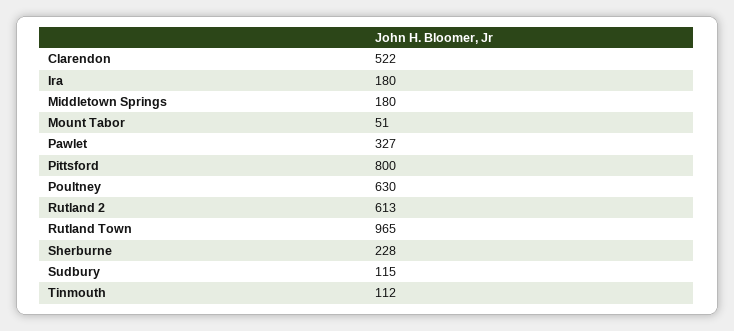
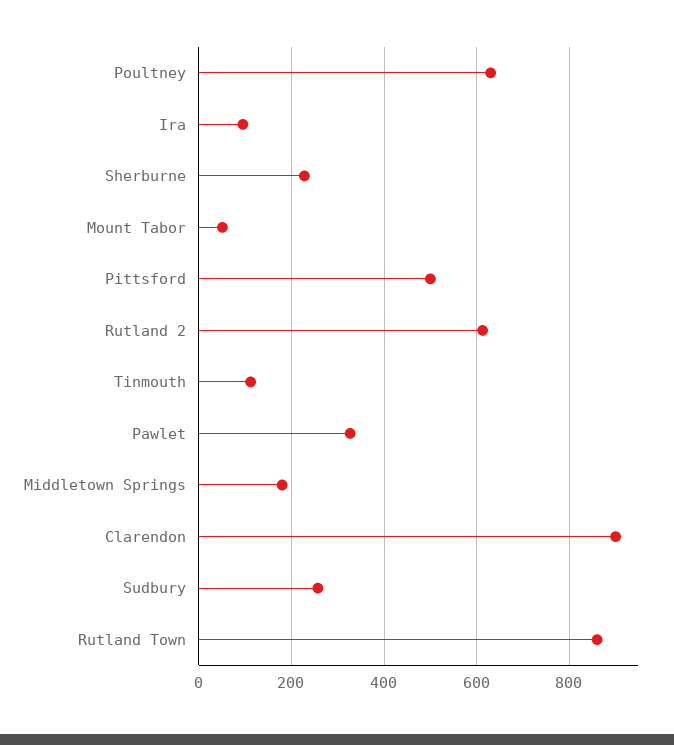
Clarendon: 522 -> 900
Ira: 180 -> 100
Pittsford: 800 -> 500
Rutland Town: 965 -> 860
Sudbury: 115 -> 260

